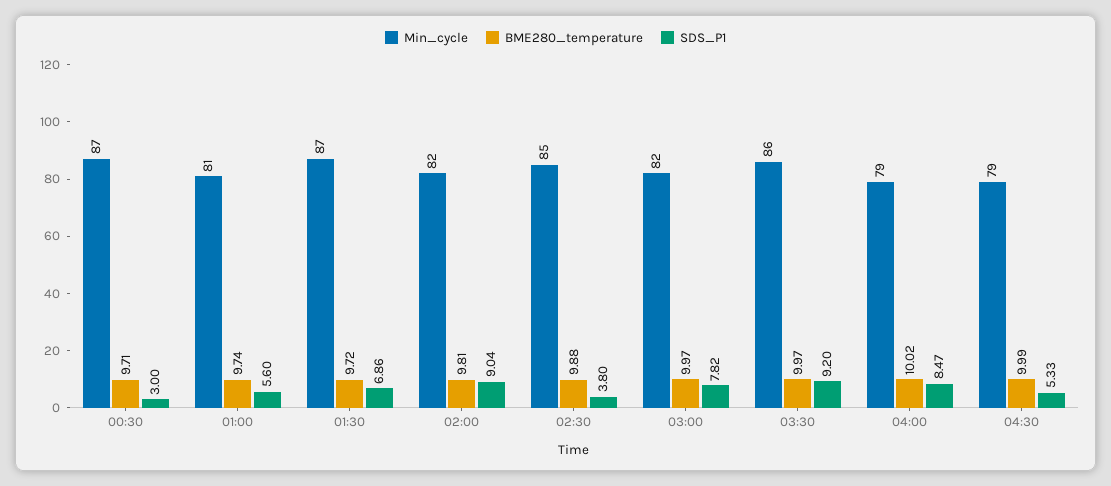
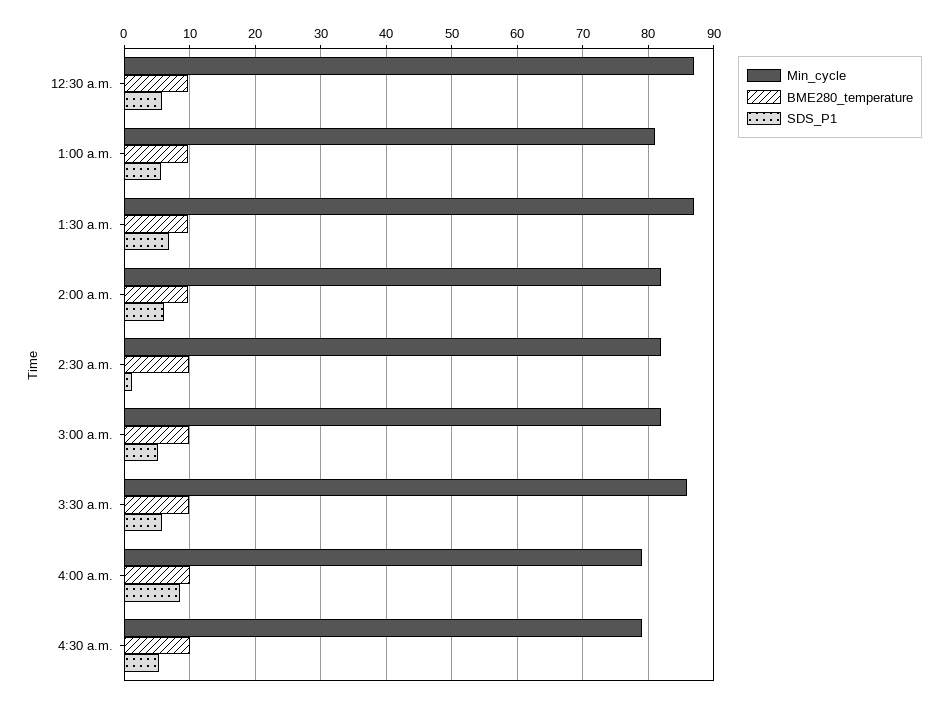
SDS_P1, 00:30: 3 -> 6
SDS_P1, 02:00: 9.04 -> 6
Min_cycle, 02:30: 85 -> 82
SDS_P1, 02:30: 3.8 -> 1
SDS_P1, 03:00: 7.82 -> 5
SDS_P1, 03:30: 9.2 -> 6

